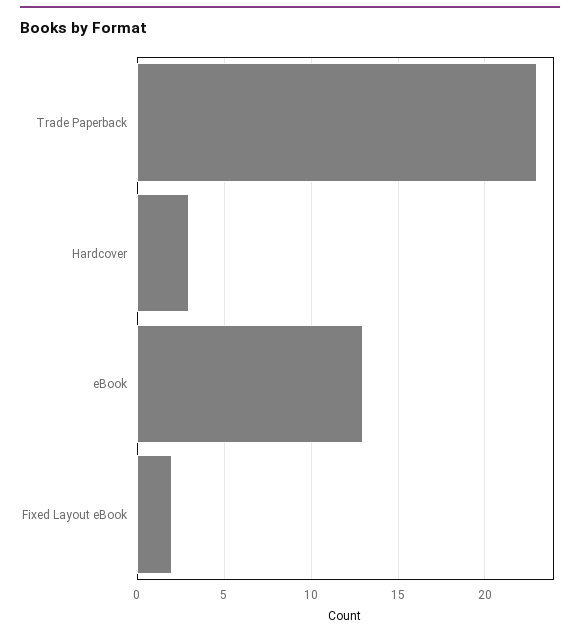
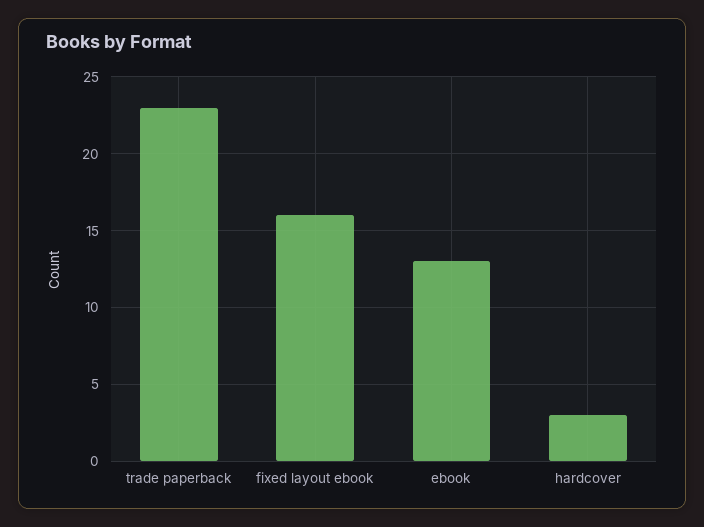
Fixed Layout eBook: 2 -> 16

